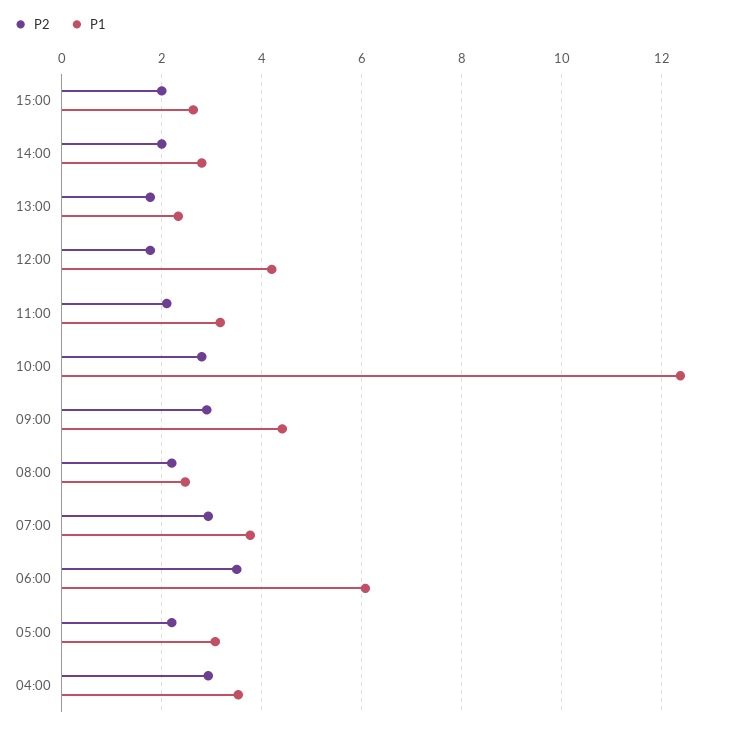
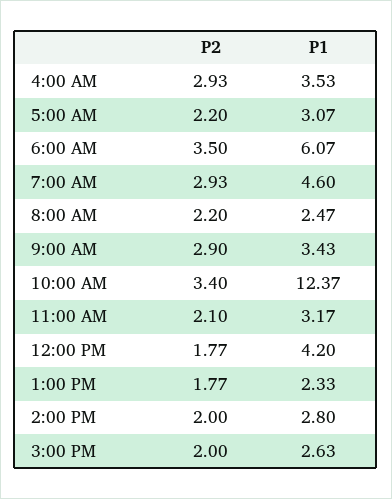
P2, 10:00: 2.8 -> 3.4
P1, 09:00: 4.4 -> 3.43
P1, 07:00: 3.8 -> 4.6

